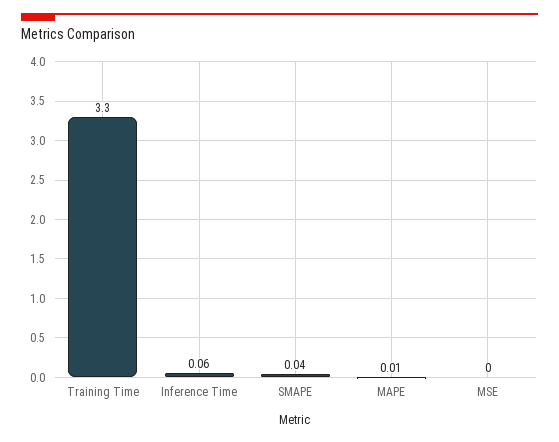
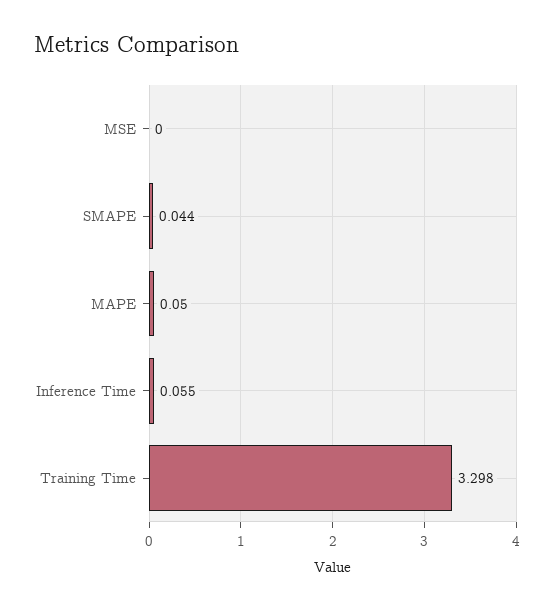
MAPE: 0.01 -> 0.05

